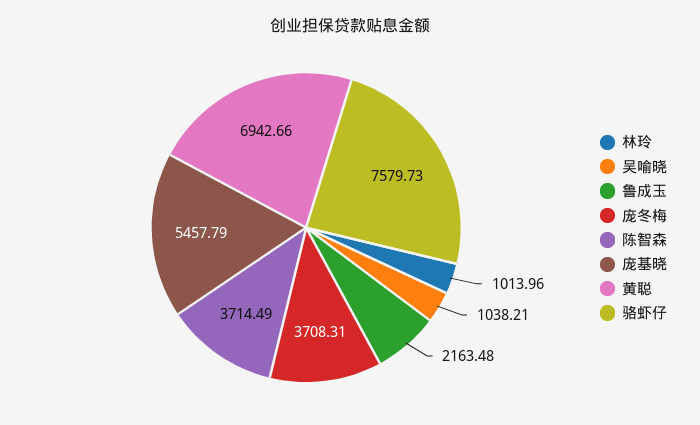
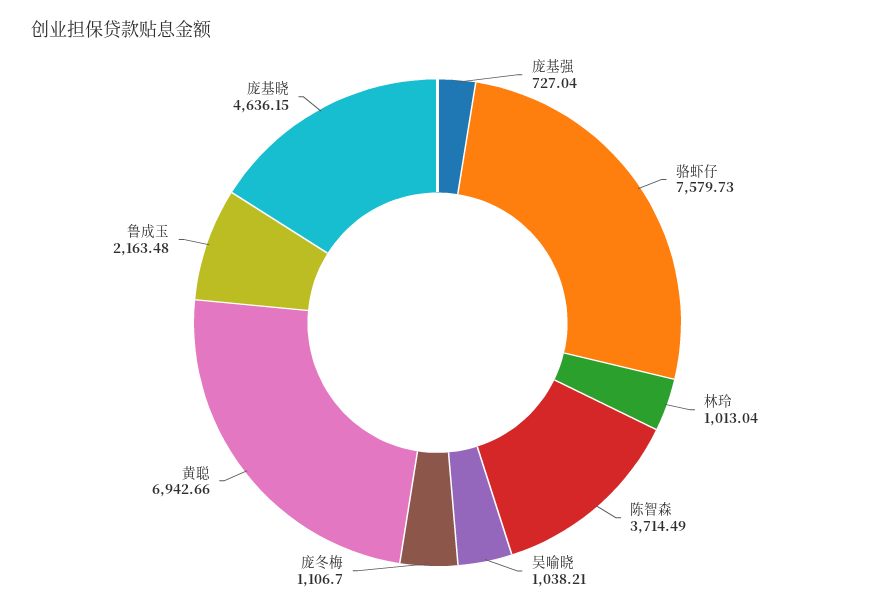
林玲: 1013.96 -> 1013.04
庞冬梅: 3708.31 -> 1106.7
庞基晓: 5457.79 -> 4636.15
庞基强: none -> 727.04

